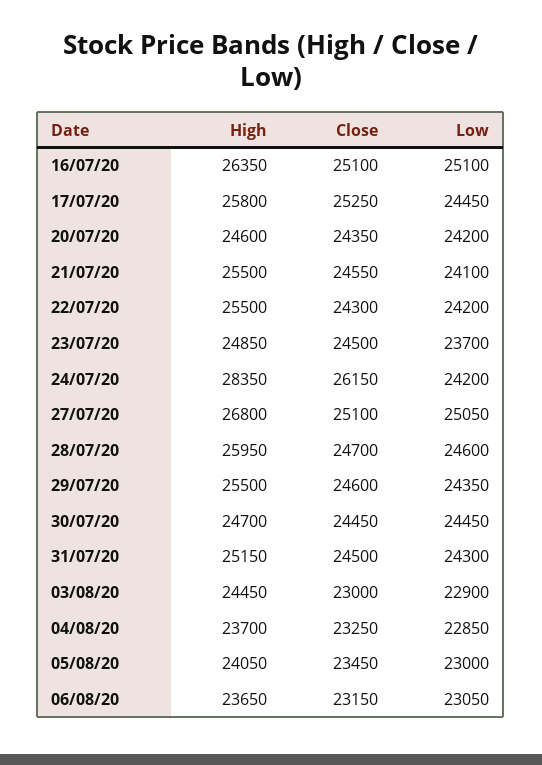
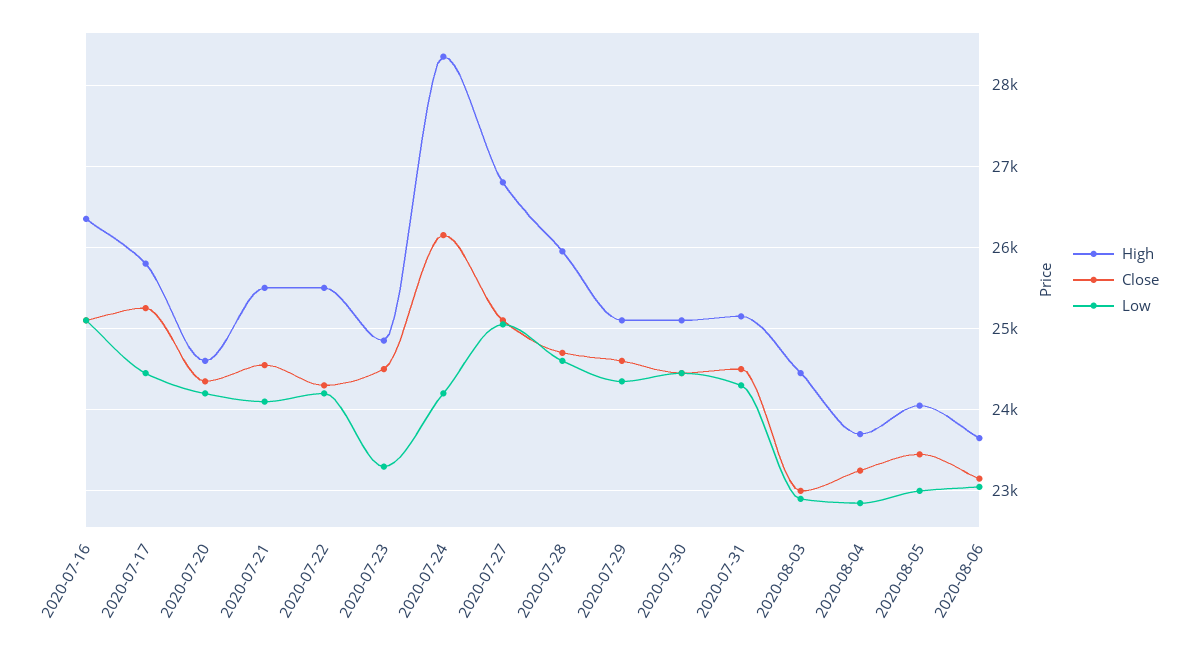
Low, 23/07/20: 23700 -> 23300
High, 29/07/20: 25500 -> 25100
High, 30/07/20: 24700 -> 25100

